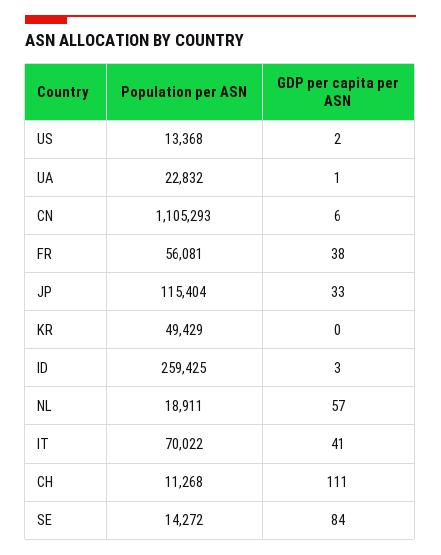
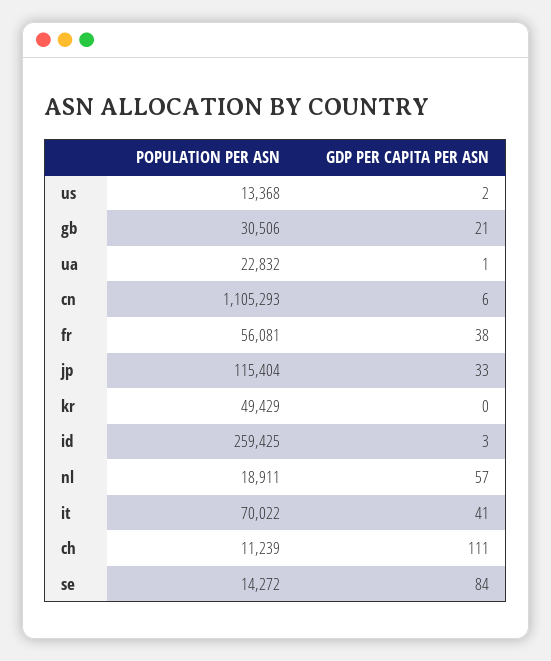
Population per ASN, CH: 11268 -> 11239
Population per ASN, gb: none -> 30506
GDP per capita per ASN, gb: none -> 21

